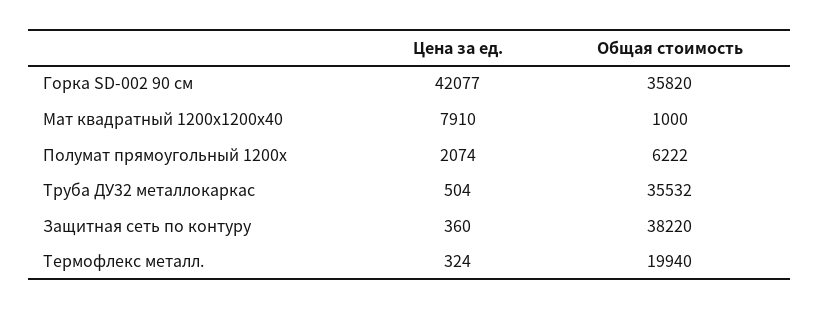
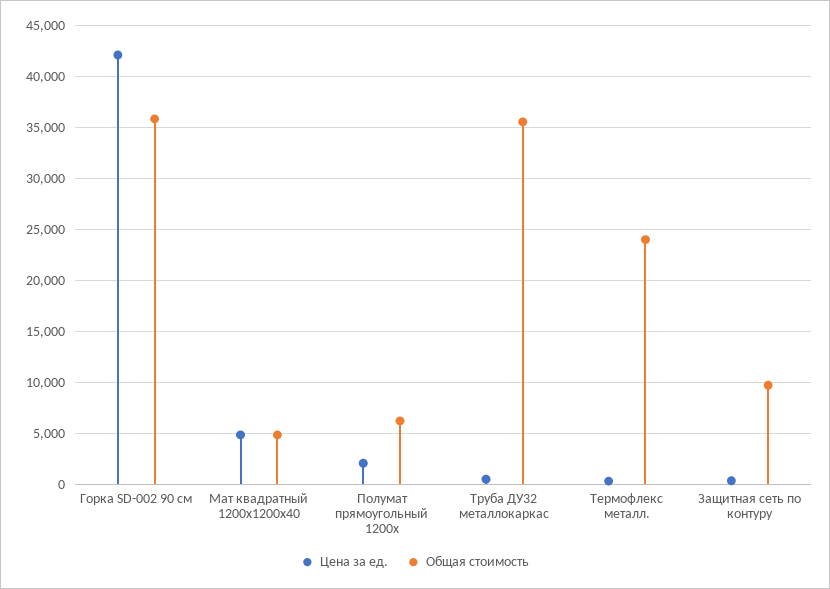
Цена за ед., Мат квадратный 1200х1200х40: 7910 -> 5000
Общая стоимость, Мат квадратный 1200х1200х40: 1000 -> 5000
Общая стоимость, Защитная сеть по контуру: 38220 -> 10000
Общая стоимость, Термофлекс металл.: 19940 -> 24000

